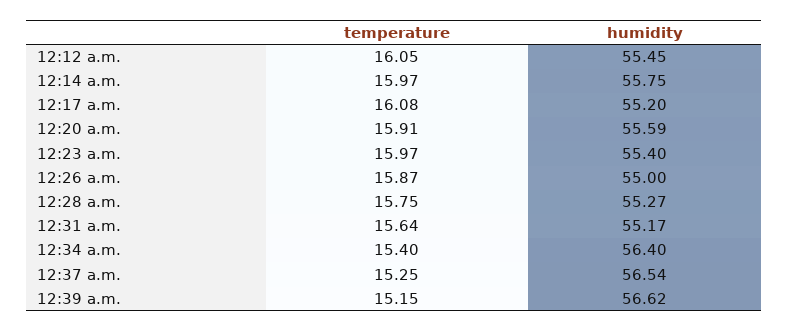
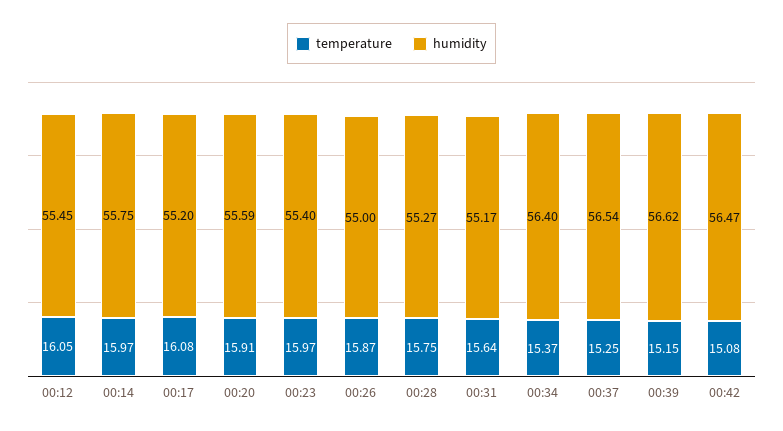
temperature, 12:34 a.m.: 15.4 -> 15.37
temperature, 00:42: none -> 15.08
humidity, 00:42: none -> 56.47

